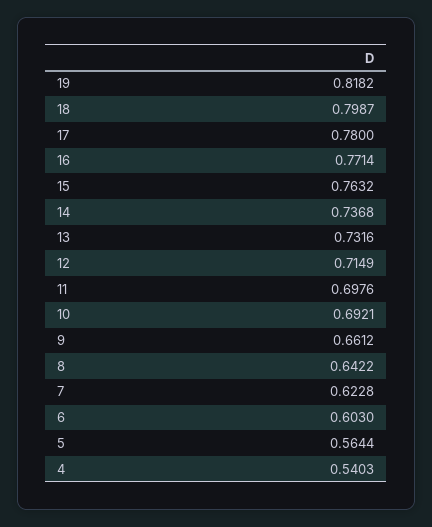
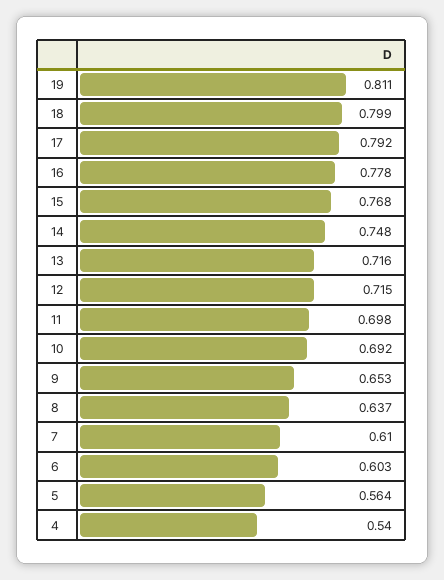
19: 0.8182 -> 0.811
17: 0.78 -> 0.792
16: 0.7714 -> 0.778
15: 0.7632 -> 0.768
14: 0.7368 -> 0.748
13: 0.7316 -> 0.716
9: 0.6612 -> 0.653
8: 0.6422 -> 0.637
7: 0.6228 -> 0.61

